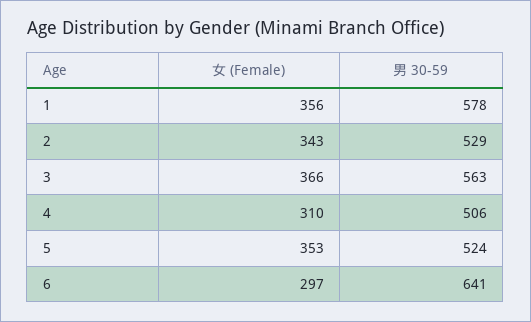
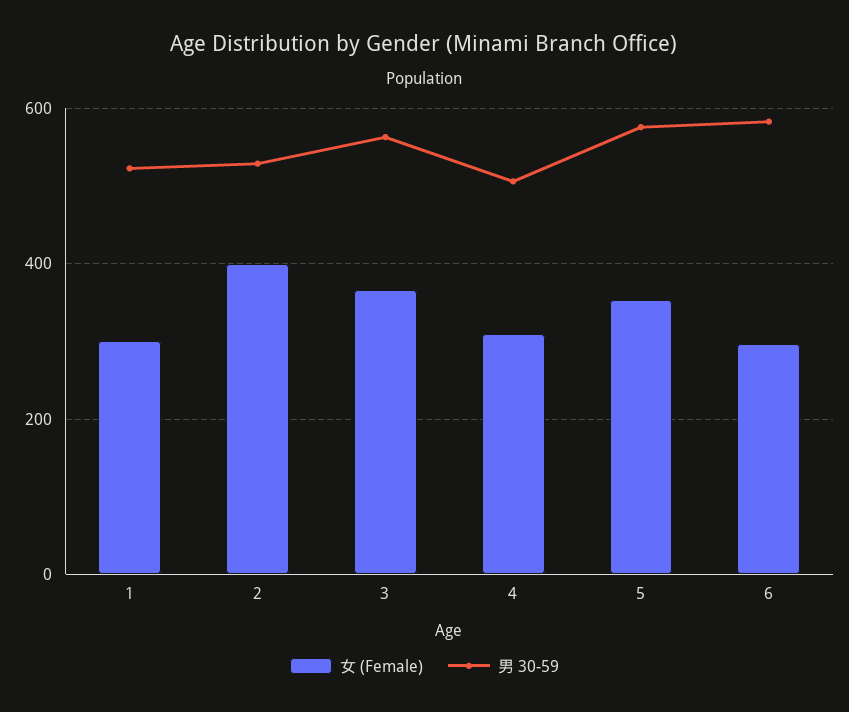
女 (Female), 1: 356 -> 300
男 30-59, 1: 578 -> 520
女 (Female), 2: 343 -> 400
男 30-59, 5: 524 -> 580
男 30-59, 6: 641 -> 580

